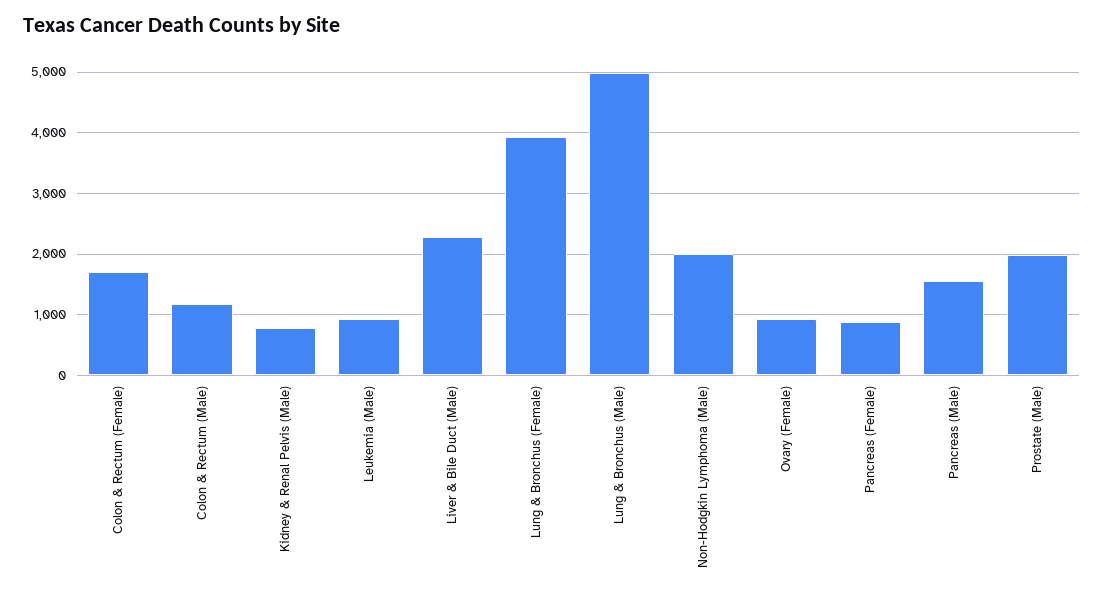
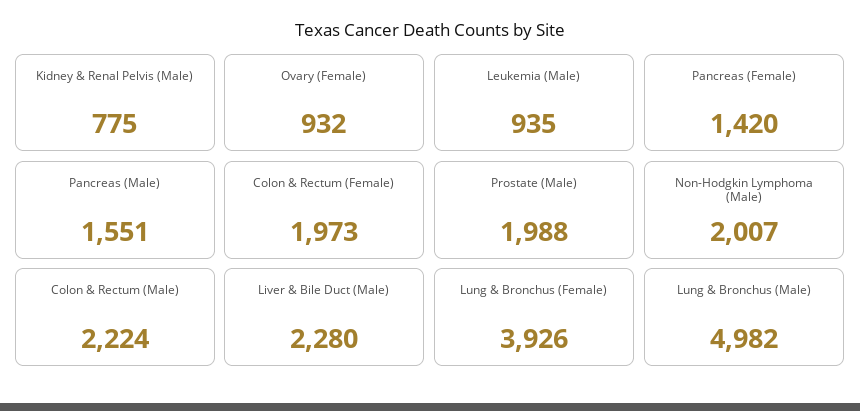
Colon & Rectum (Female): 1700 -> 1973
Colon & Rectum (Male): 1200 -> 2224
Pancreas (Female): 900 -> 1420

